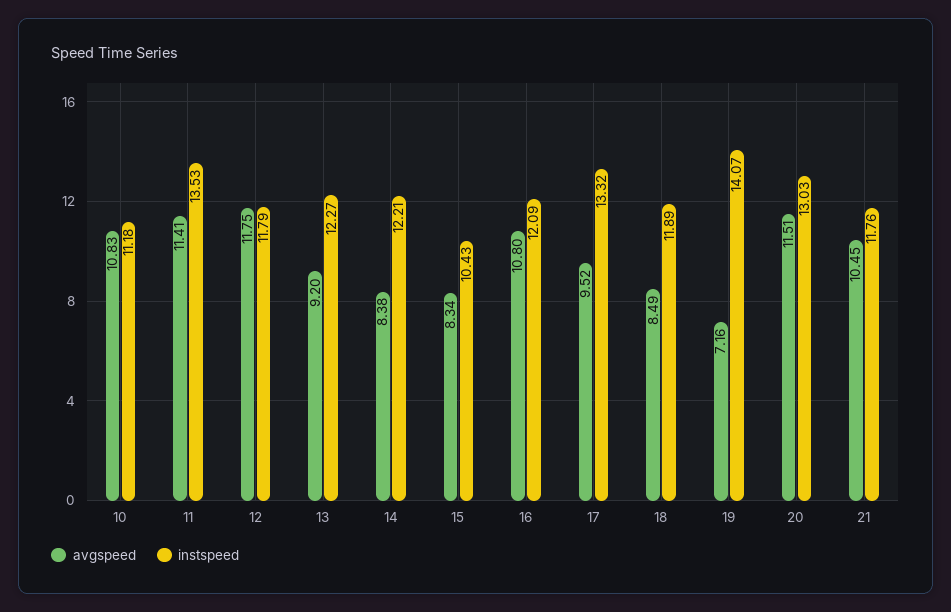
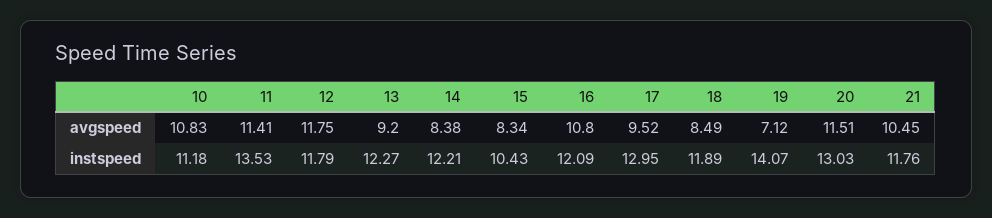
instspeed, 17: 13.32 -> 12.95
avgspeed, 19: 7.16 -> 7.12

